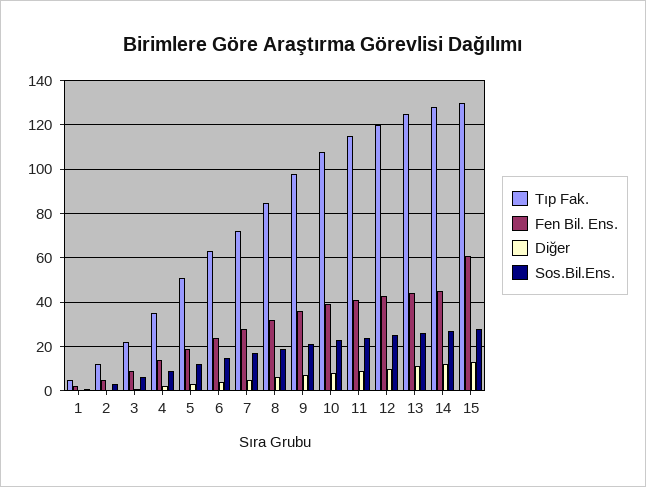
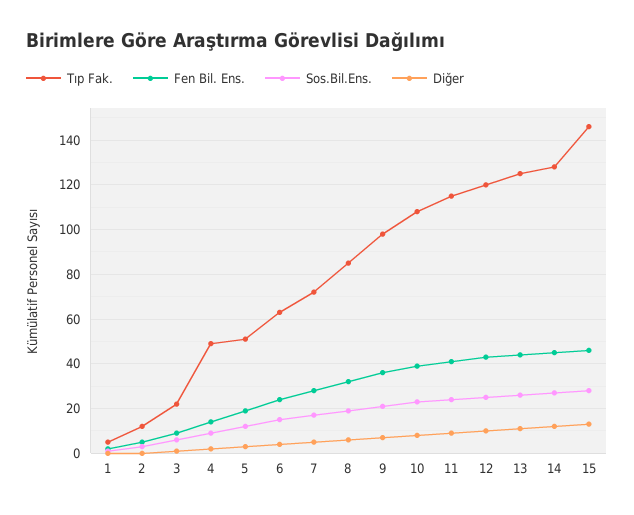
Tıp Fak., 4: 35 -> 50
Tıp Fak., 15: 130 -> 145
Fen Bil. Ens., 15: 60 -> 45

